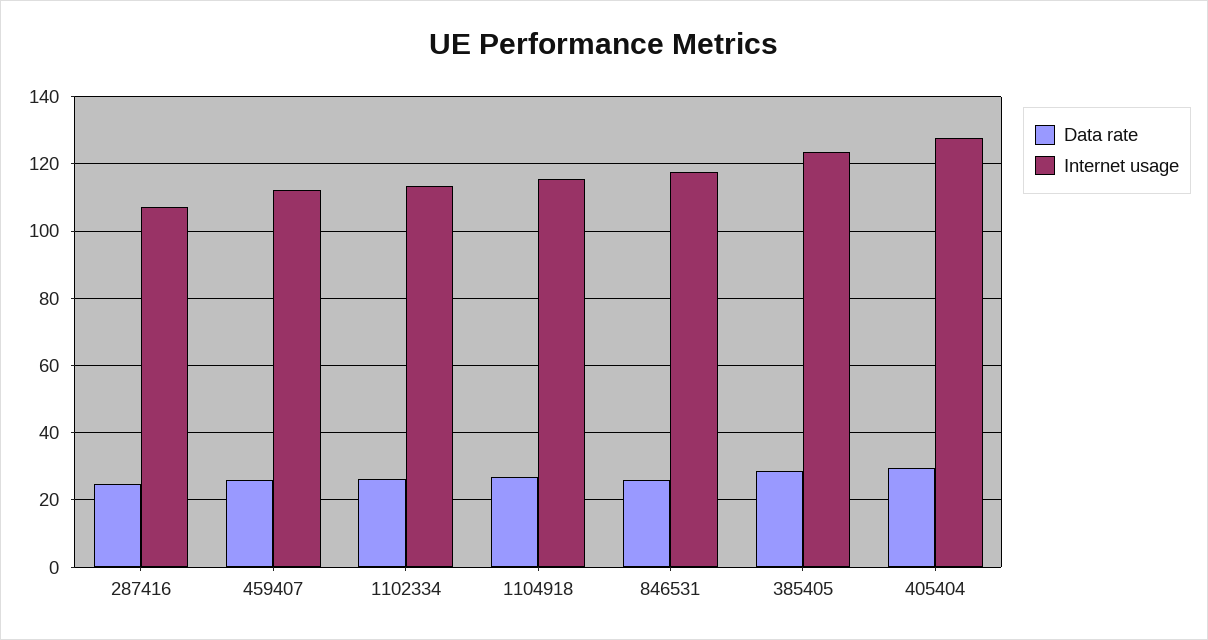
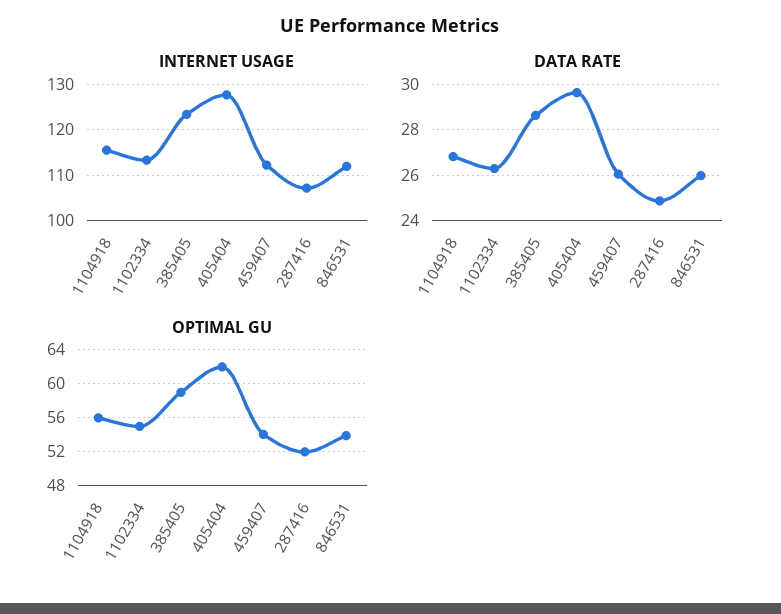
Internet usage, 846531: 118 -> 112
OPTIMAL GU, 1104918: none -> 56
OPTIMAL GU, 1102334: none -> 55
OPTIMAL GU, 385405: none -> 59
OPTIMAL GU, 405404: none -> 62
OPTIMAL GU, 459407: none -> 54
OPTIMAL GU, 287416: none -> 52
OPTIMAL GU, 846531: none -> 54

